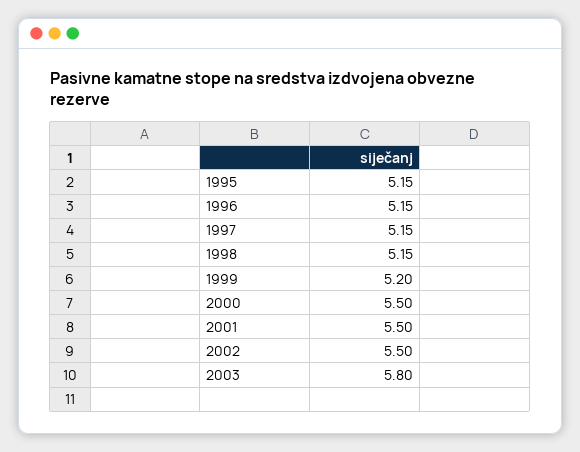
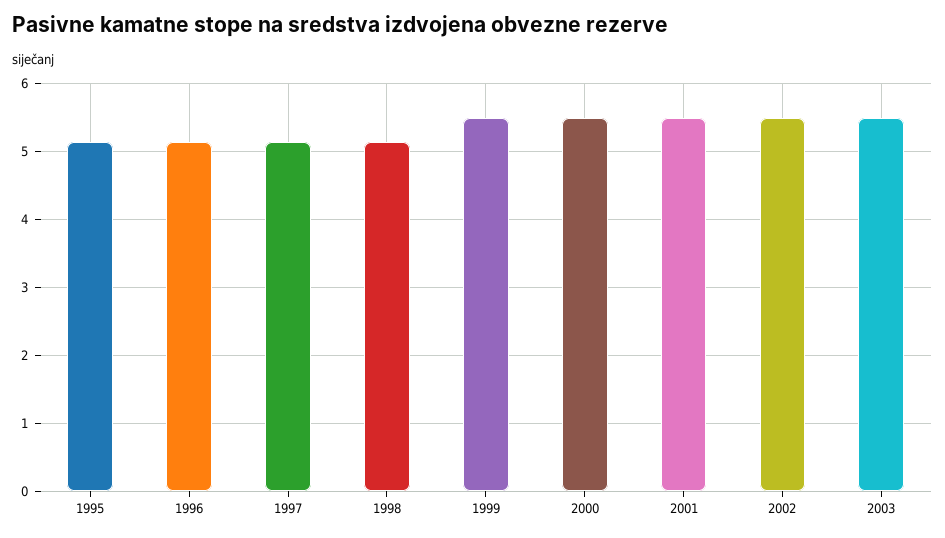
1999: 5.2 -> 5.5
2003: 5.8 -> 5.5

